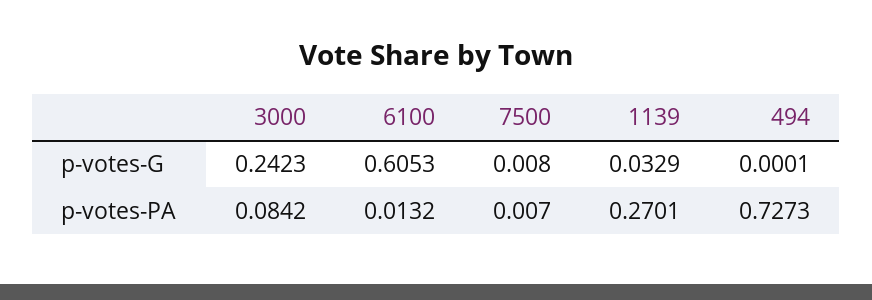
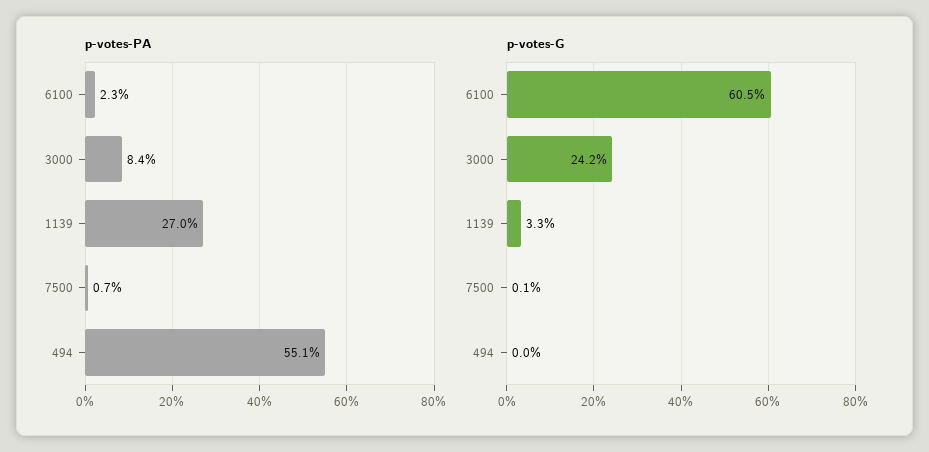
p-votes-G, 7500: 0.008 -> 0.001
p-votes-PA, 6100: 0.0132 -> 0.023
p-votes-PA, 494: 0.7273 -> 0.551

